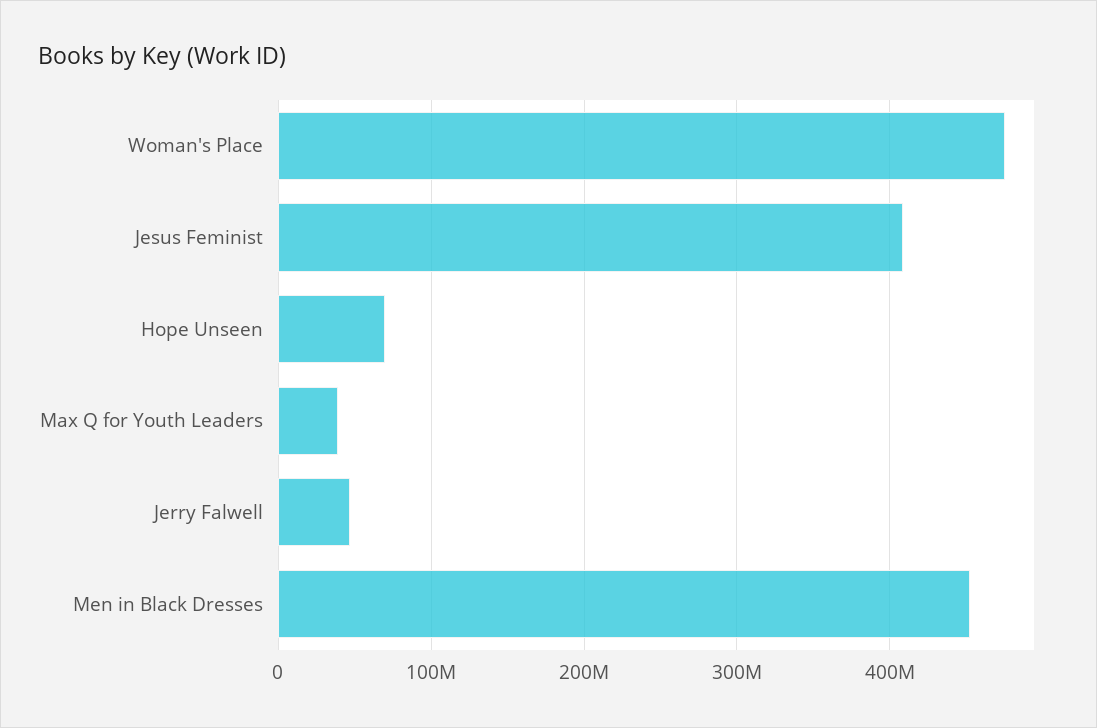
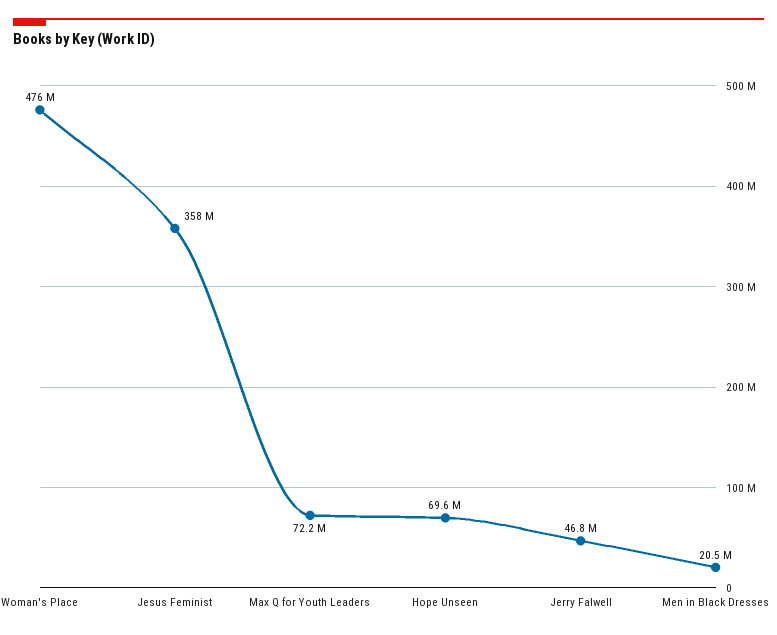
Jesus Feminist: 410000000 -> 358000000
Max Q for Youth Leaders: 40000000 -> 72200000
Men in Black Dresses: 450000000 -> 20500000

